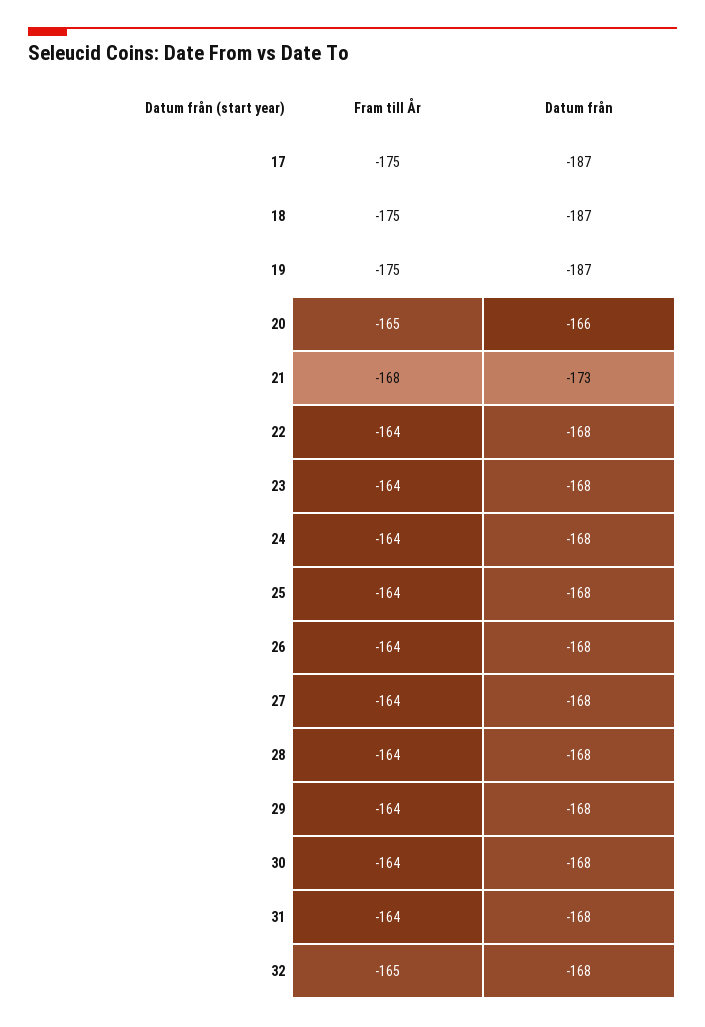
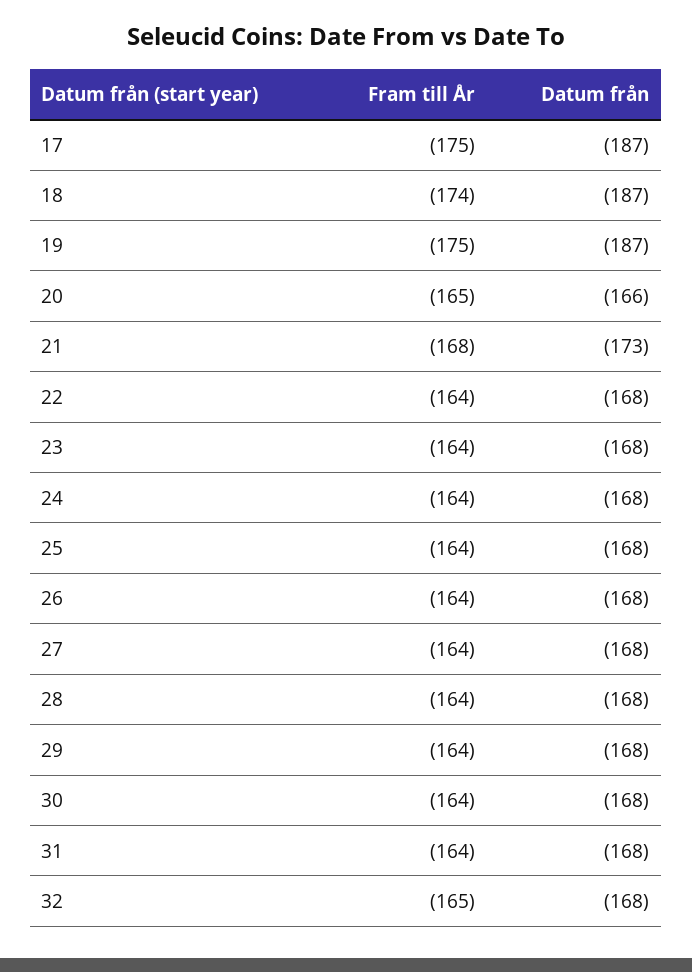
Fram till År, 18: -175 -> -174

